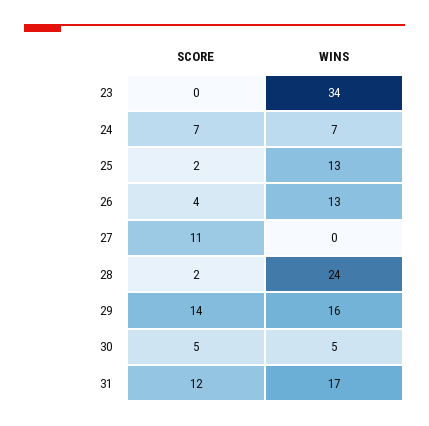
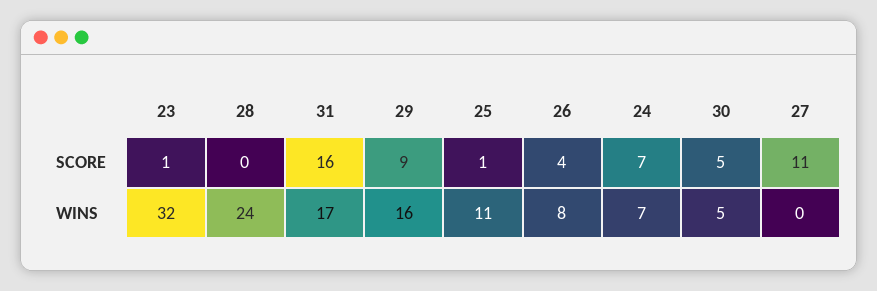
SCORE, 23: 0 -> 1
WINS, 23: 34 -> 32
SCORE, 25: 2 -> 1
WINS, 25: 13 -> 11
WINS, 26: 13 -> 8
SCORE, 28: 2 -> 0
SCORE, 29: 14 -> 9
SCORE, 31: 12 -> 16

